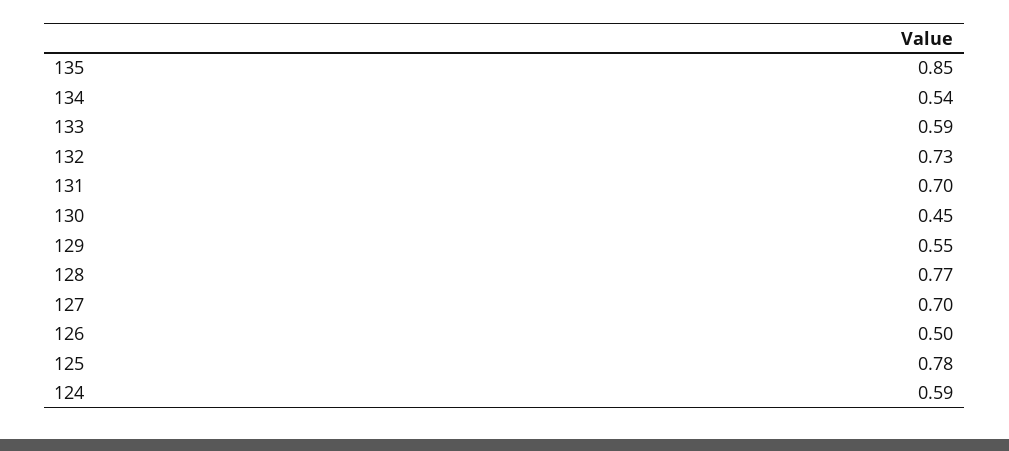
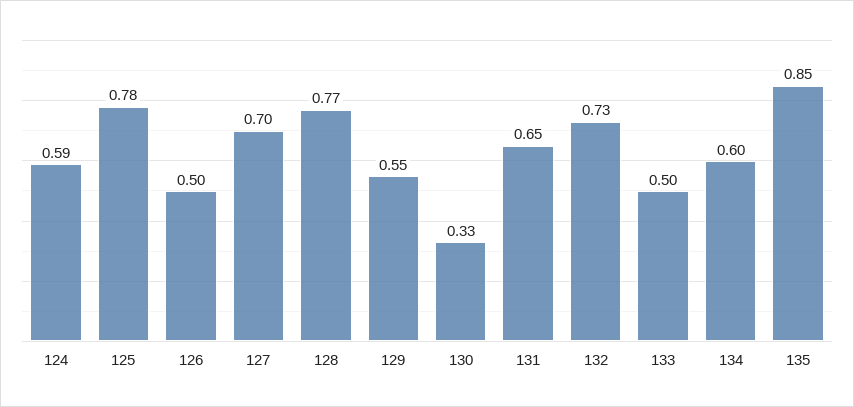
134: 0.54 -> 0.6
133: 0.59 -> 0.5
131: 0.7 -> 0.65
130: 0.45 -> 0.33

